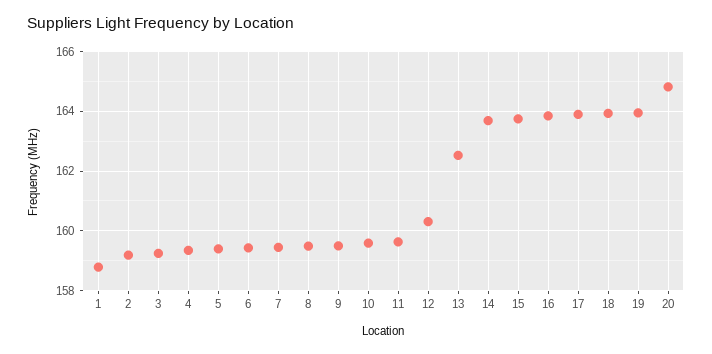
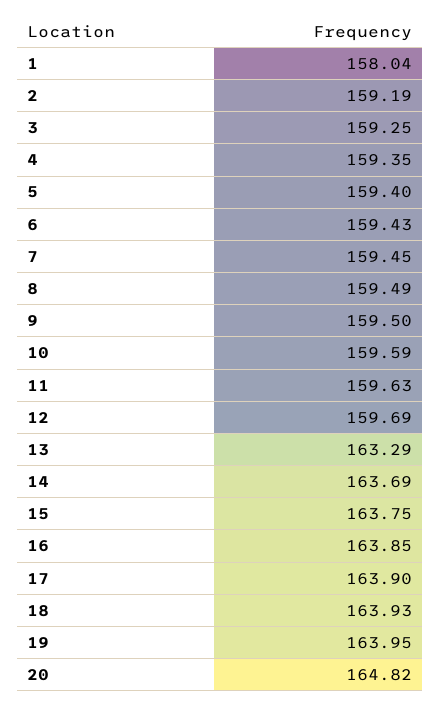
1: 158.75 -> 158.04
12: 160.25 -> 159.69
13: 162.5 -> 163.29

